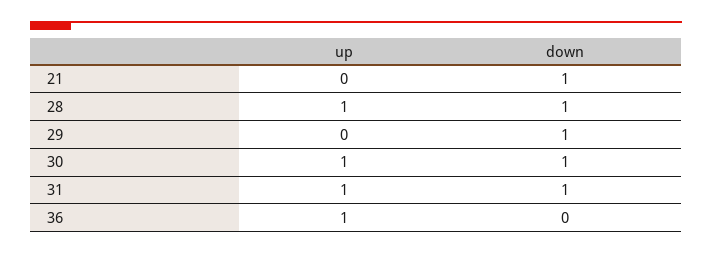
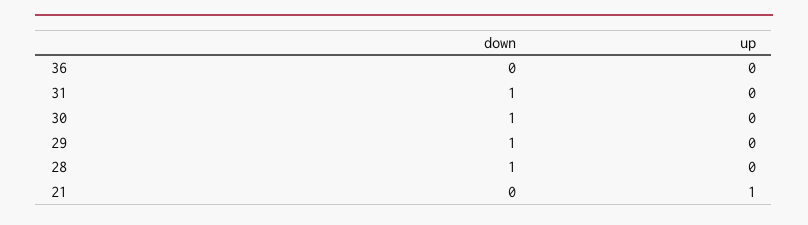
up, 21: 0 -> 1
down, 21: 1 -> 0
up, 28: 1 -> 0
up, 30: 1 -> 0
up, 31: 1 -> 0
up, 36: 1 -> 0

